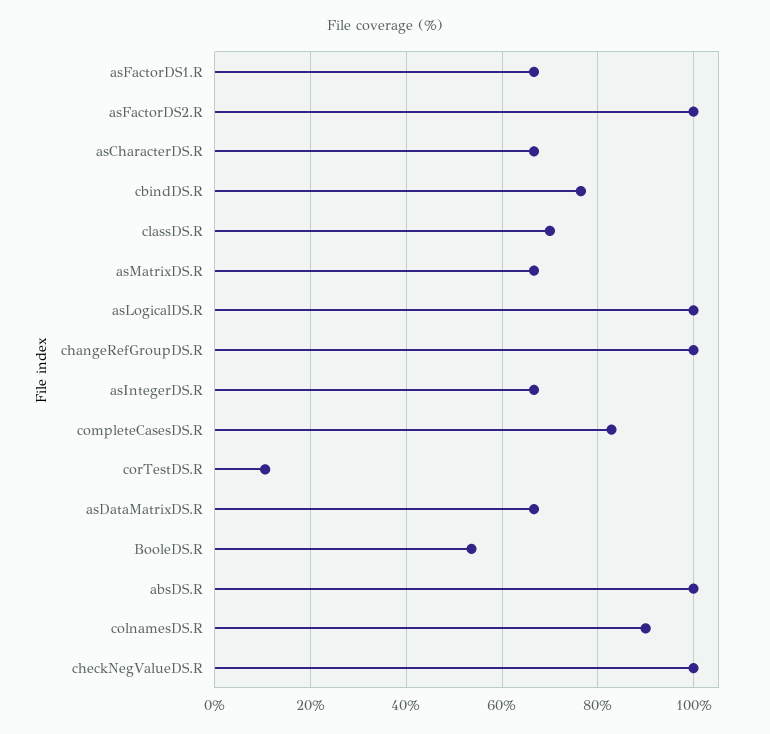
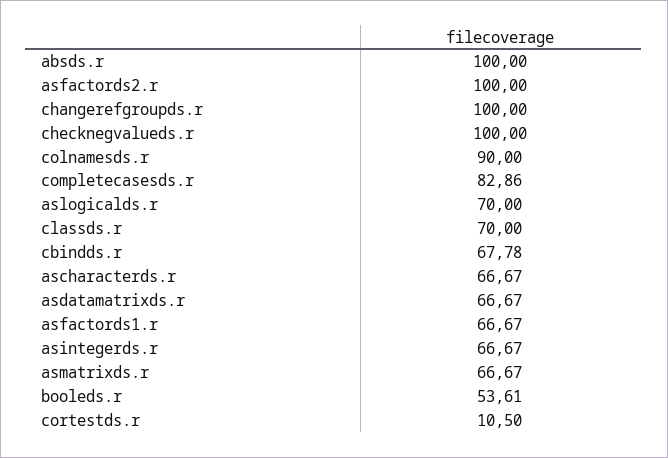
cbindDS.R: 76 -> 67.78
asLogicalDS.R: 100 -> 70

